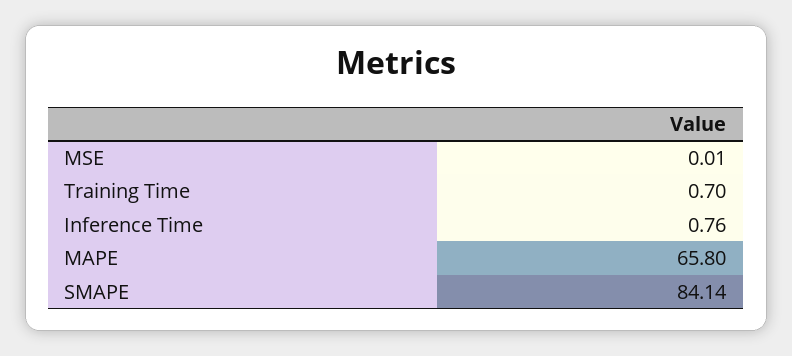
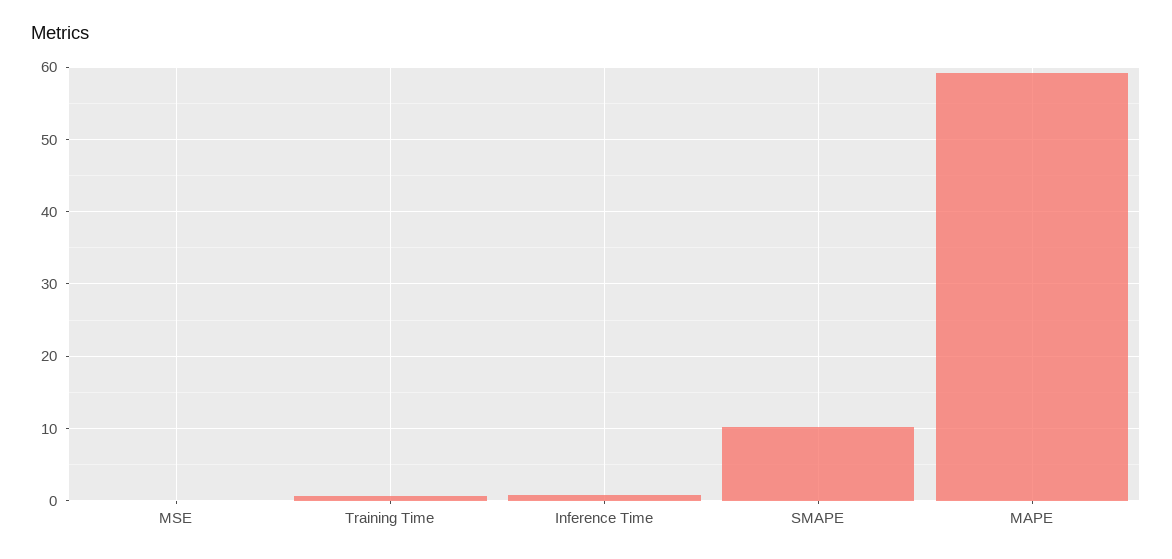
MAPE: 65.8 -> 59
SMAPE: 84.14 -> 10

